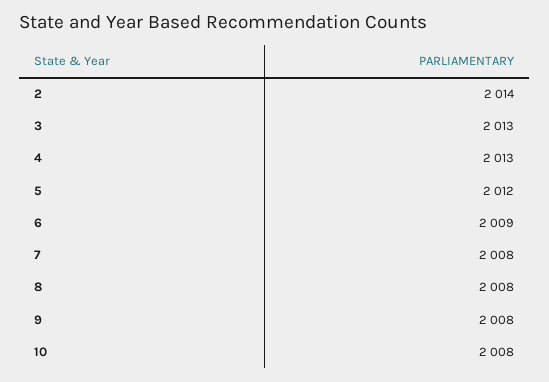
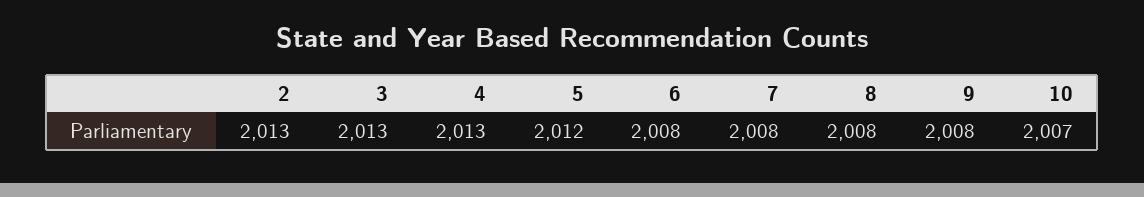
2: 2014 -> 2013
6: 2009 -> 2008
10: 2008 -> 2007

